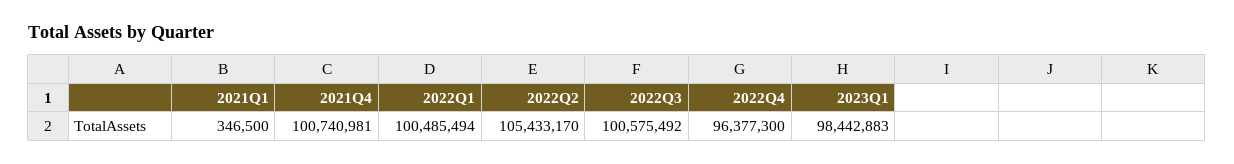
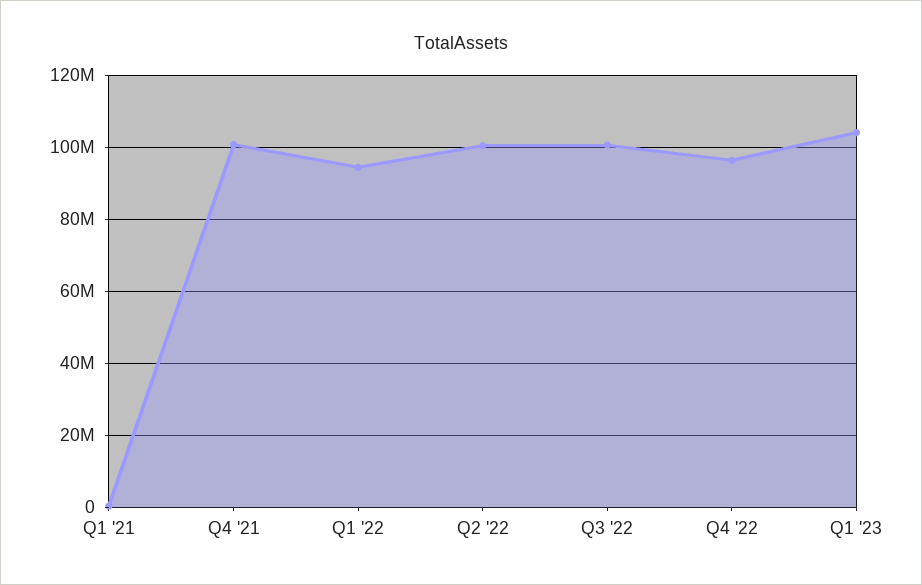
2022Q1: 100485494 -> 94000000
2022Q2: 105433170 -> 100000000
2023Q1: 98442883 -> 104000000

